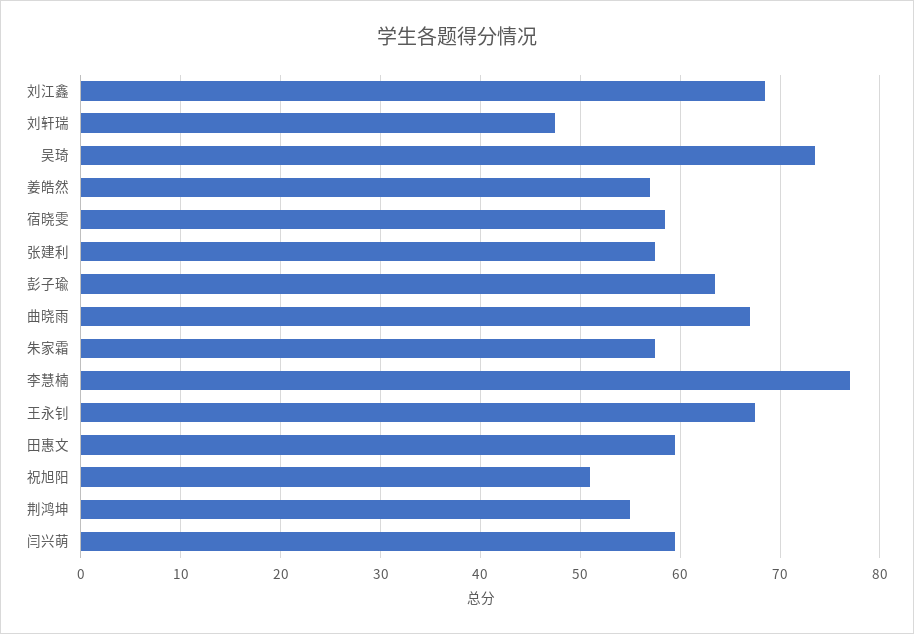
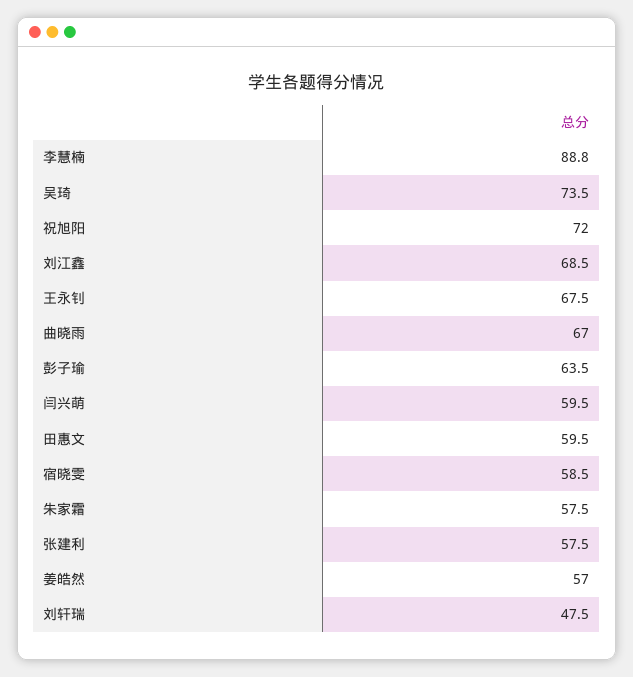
李慧楠: 77 -> 88.8
祝旭阳: 51 -> 72
荆鸿坤: 55 -> none

